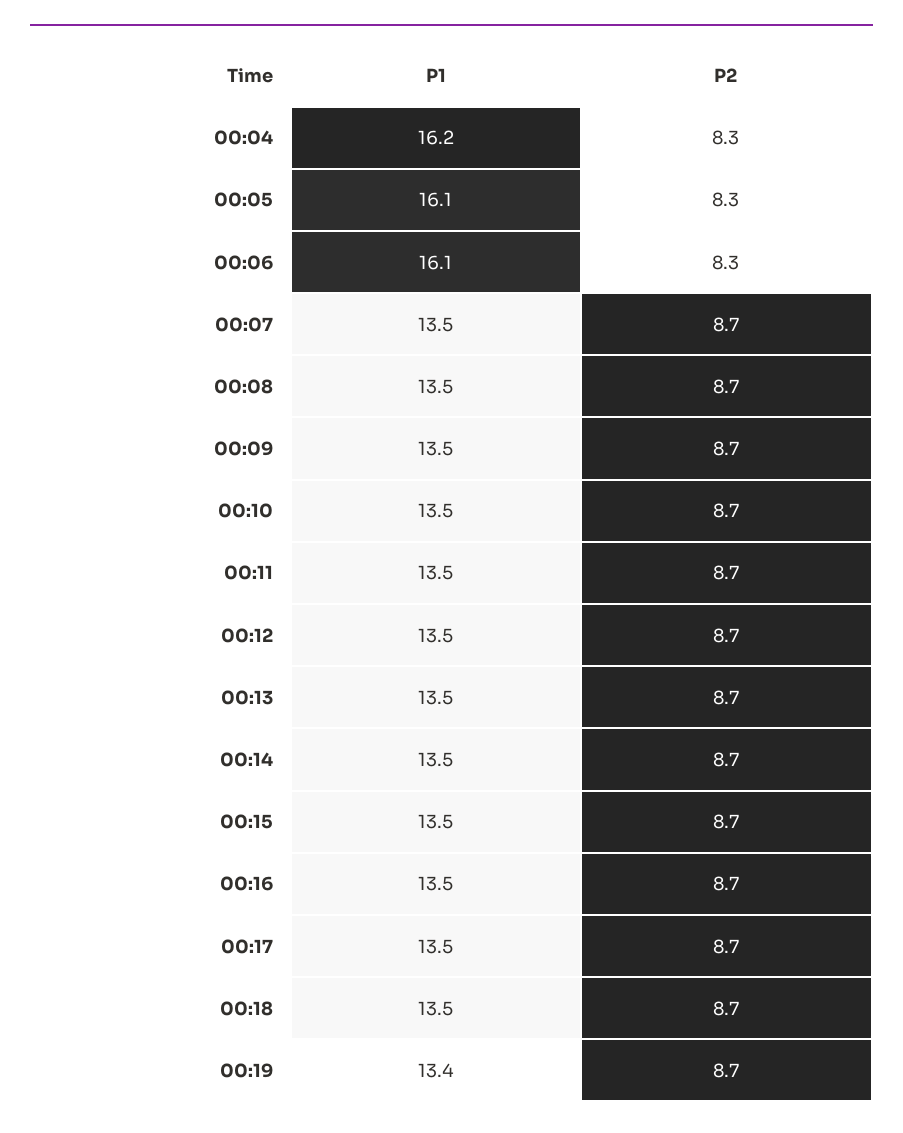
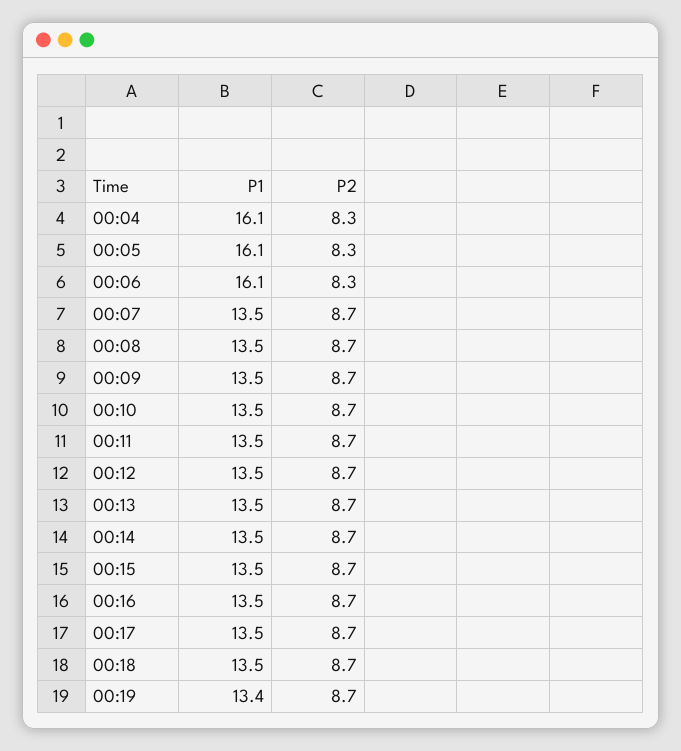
P1, 00:04: 16.2 -> 16.1

